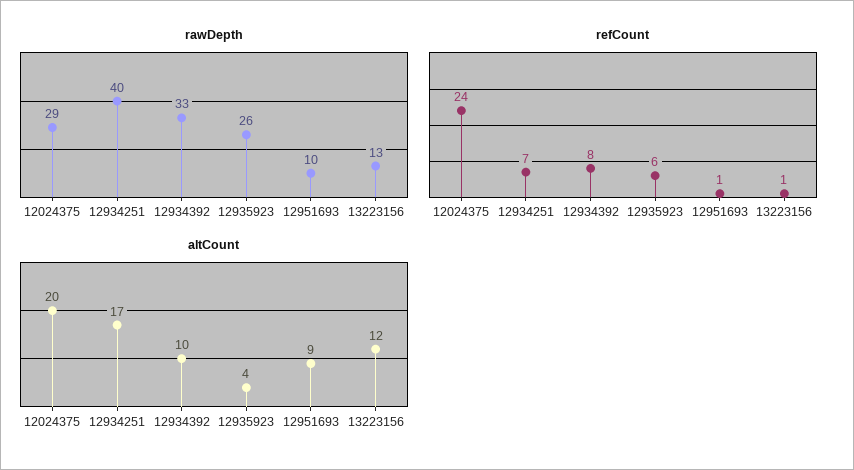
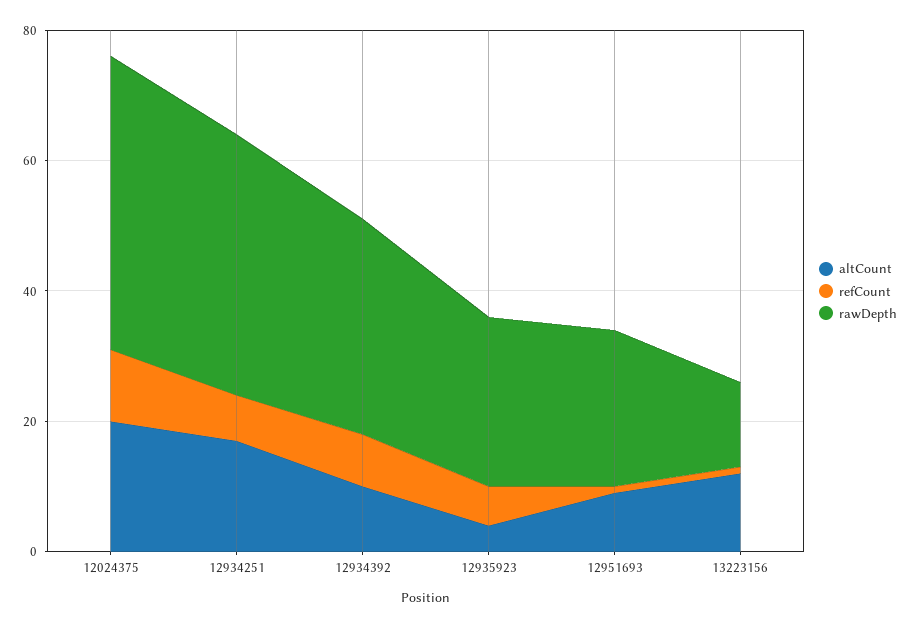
rawDepth, 12024375: 29 -> 45
rawDepth, 12951693: 10 -> 25
refCount, 12024375: 24 -> 10

